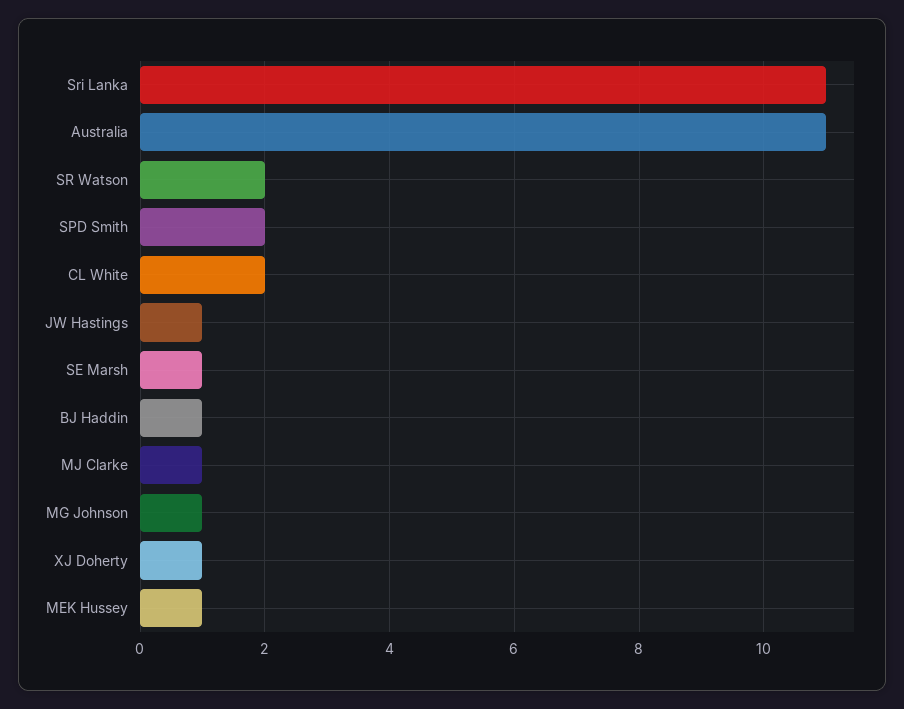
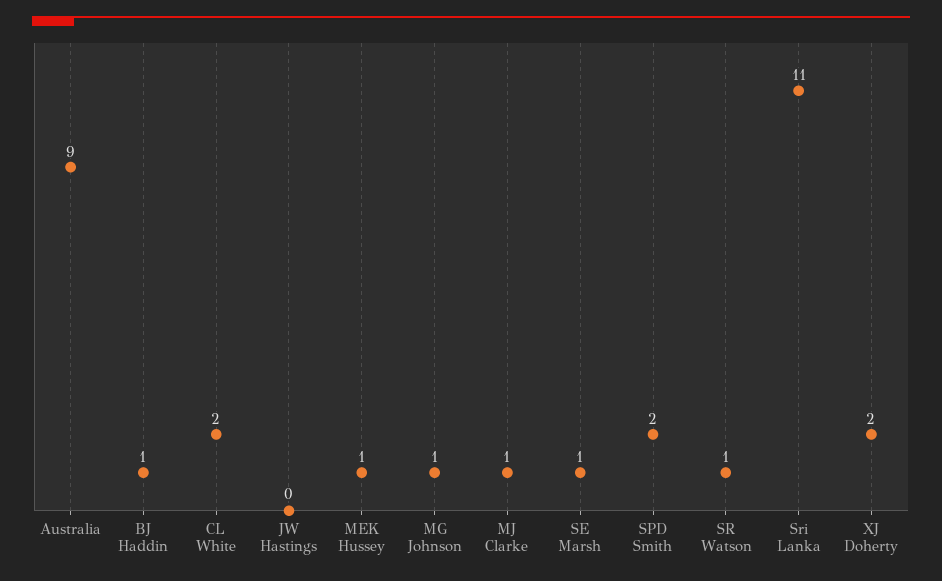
Australia: 11 -> 9
SR Watson: 2 -> 1
JW Hastings: 1 -> 0
XJ Doherty: 1 -> 2

